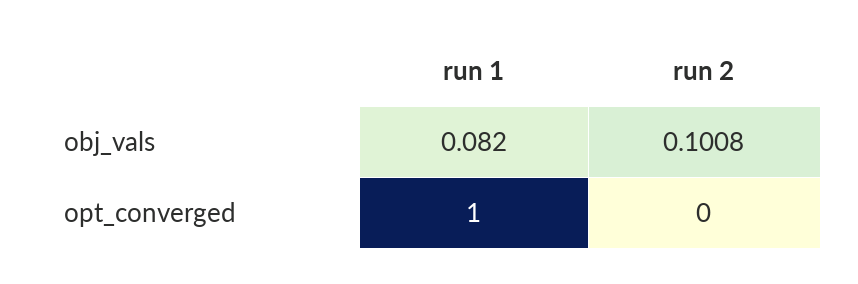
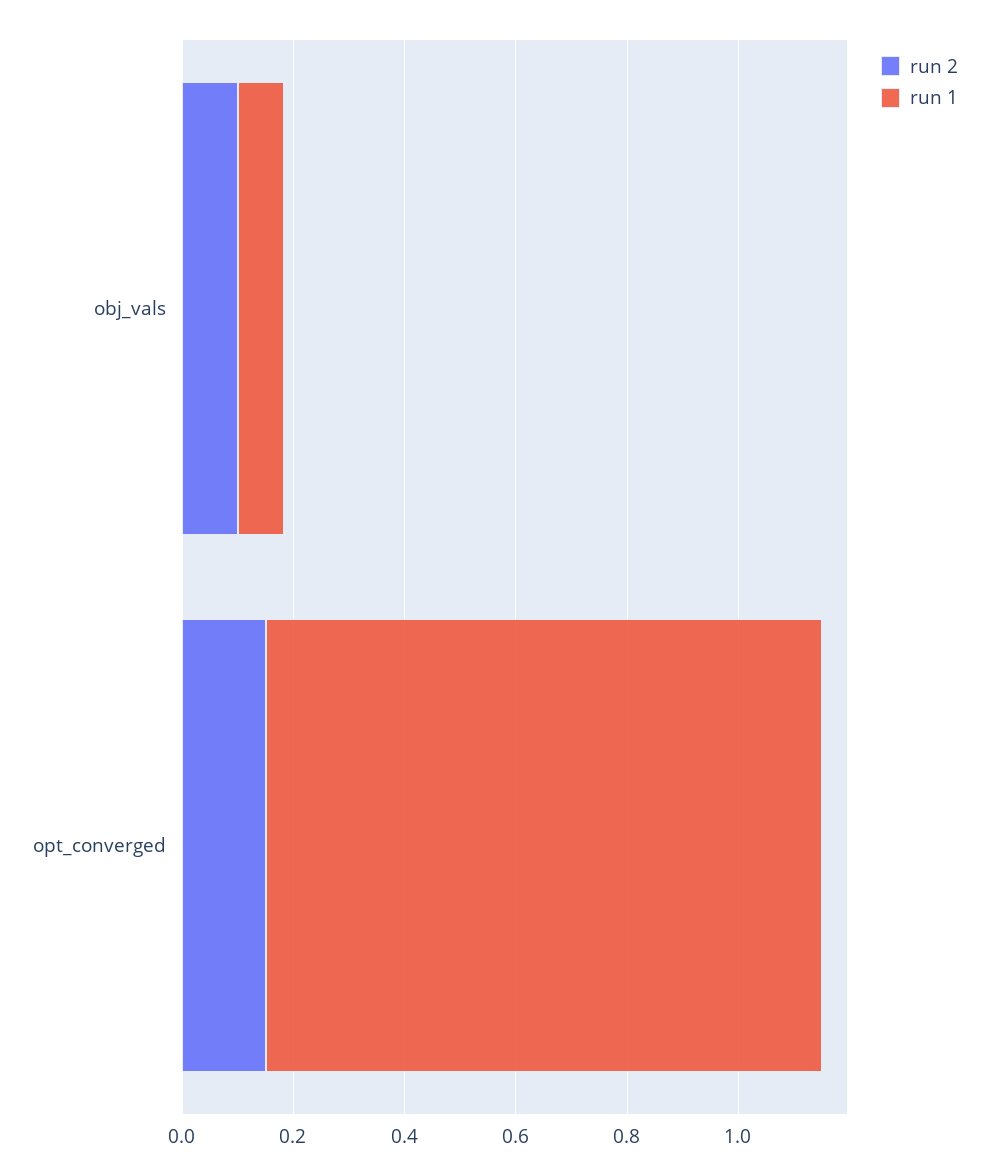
run 2, opt_converged: 0 -> 0.15

